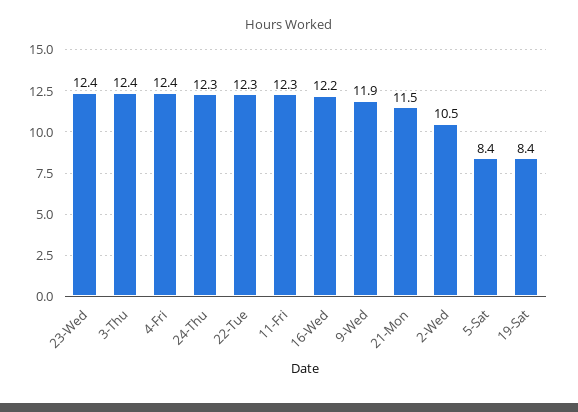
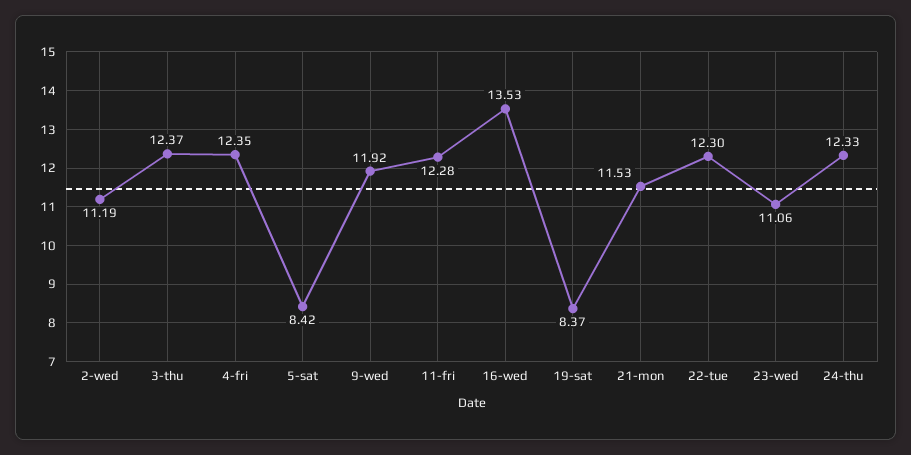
23-Wed: 12.4 -> 11.06
16-Wed: 12.2 -> 13.53
2-Wed: 10.5 -> 11.19

